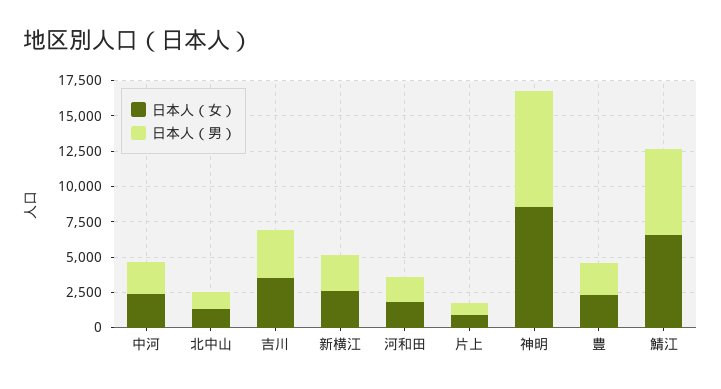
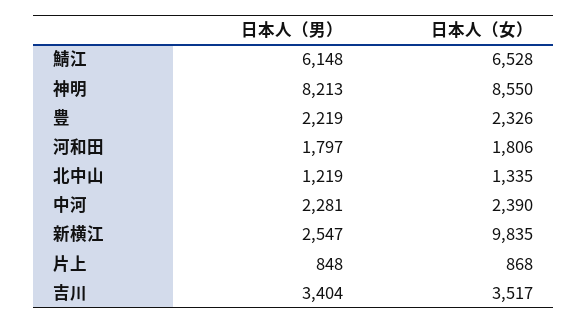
日本人（女）, 新横江: 2500 -> 9835

